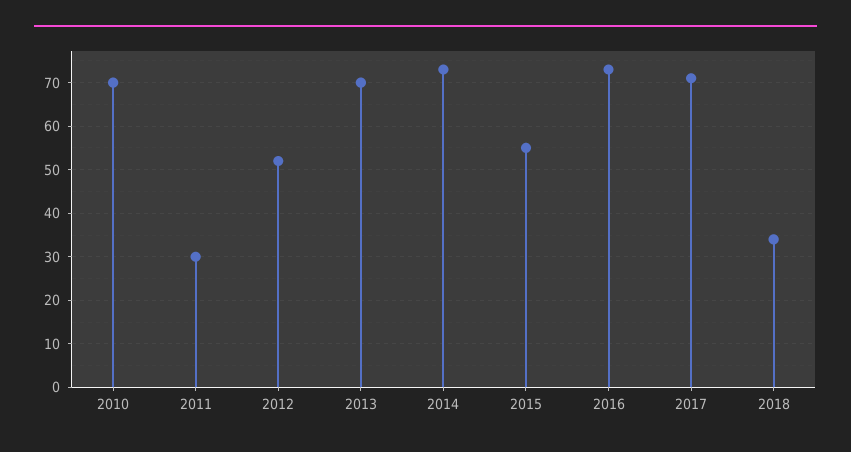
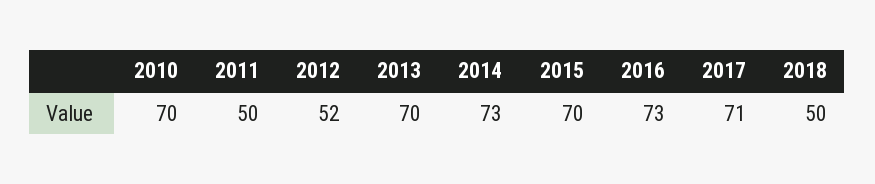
2011: 30 -> 50
2015: 55 -> 70
2018: 35 -> 50

